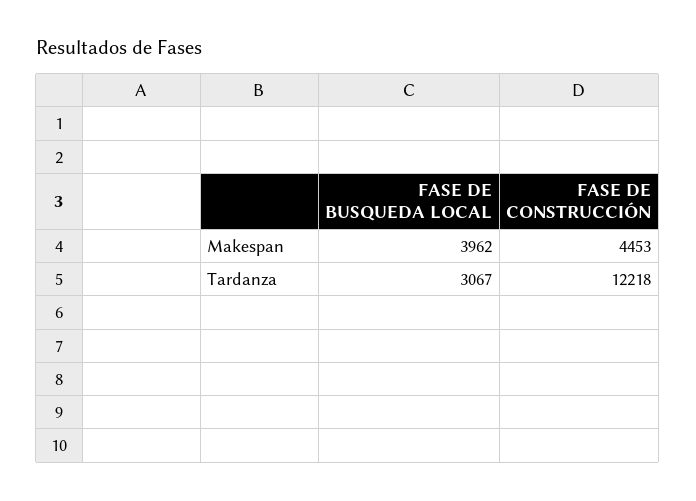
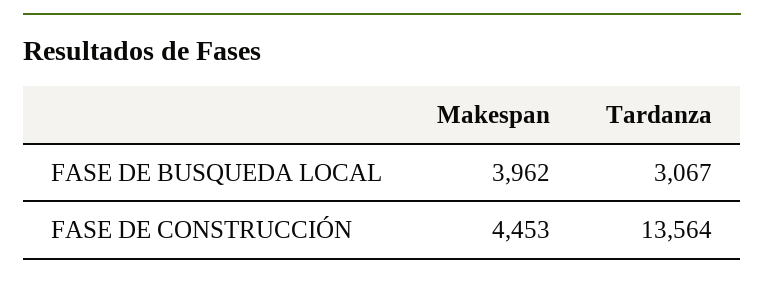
FASE DE CONSTRUCCIÓN, Tardanza: 12218 -> 13564

